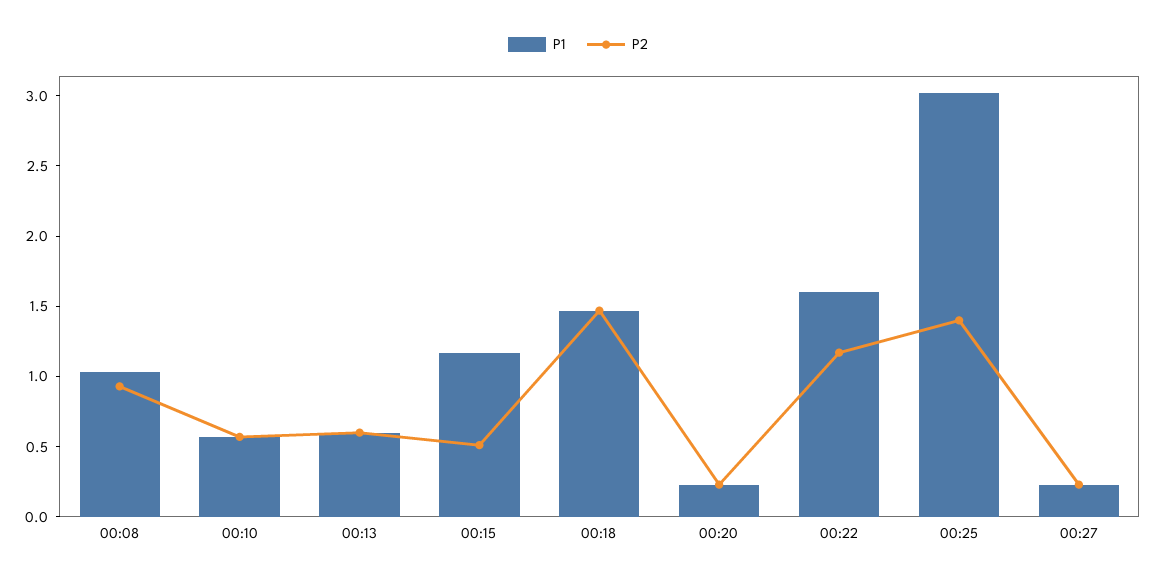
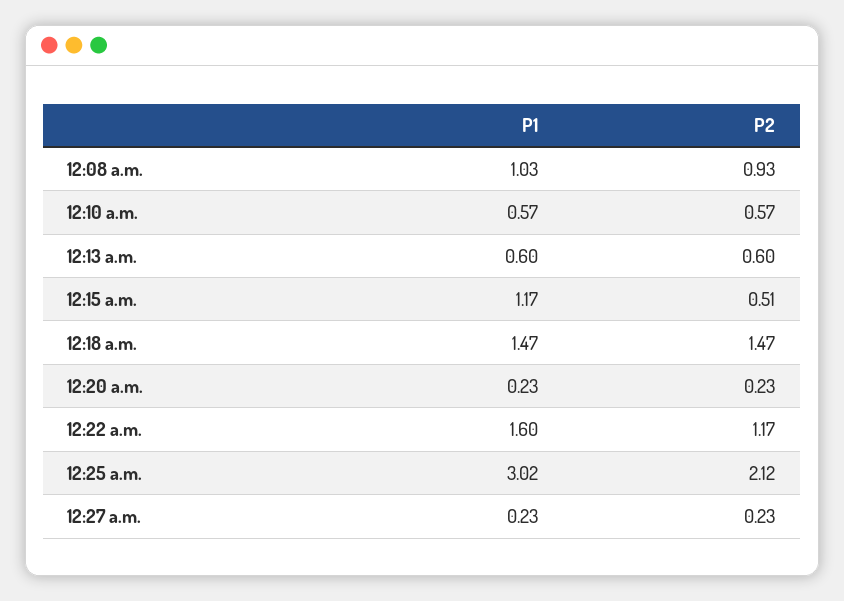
P2, 00:25: 1.4 -> 2.12

